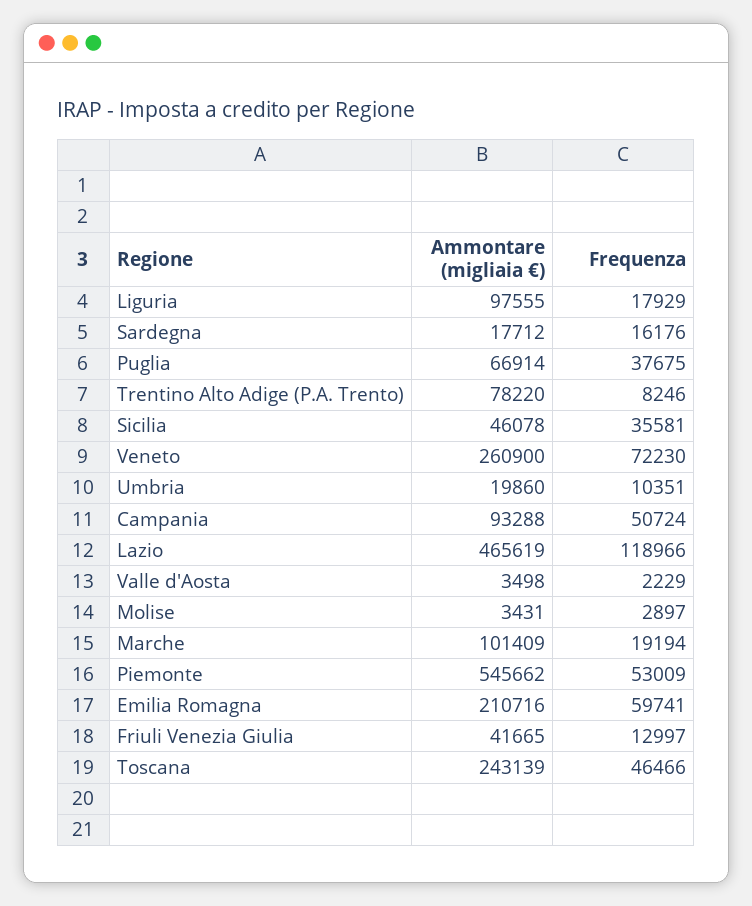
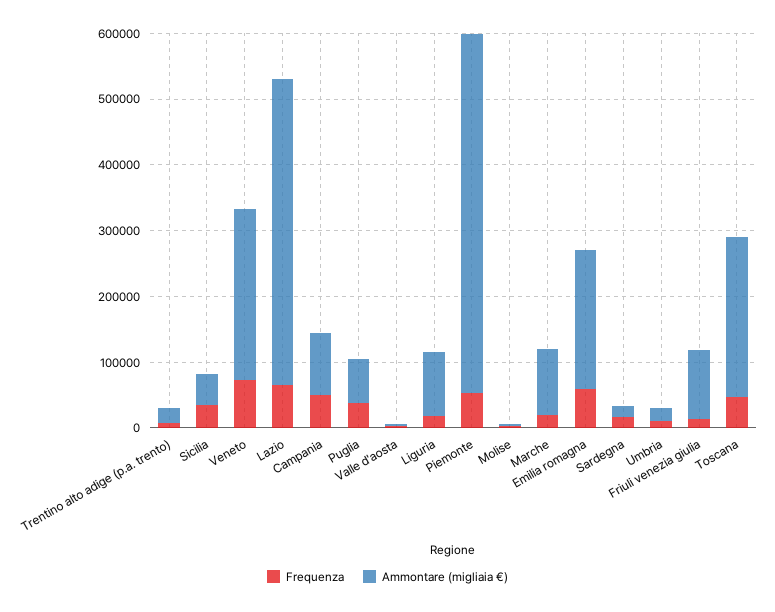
Ammontare (migliaia €), Trentino Alto Adige (P.A. Trento): 78220 -> 20000
Frequenza, Lazio: 118966 -> 60000
Ammontare (migliaia €), Friuli Venezia Giulia: 41665 -> 100000

